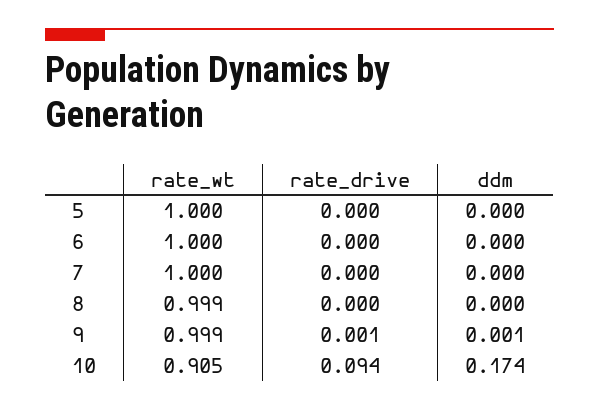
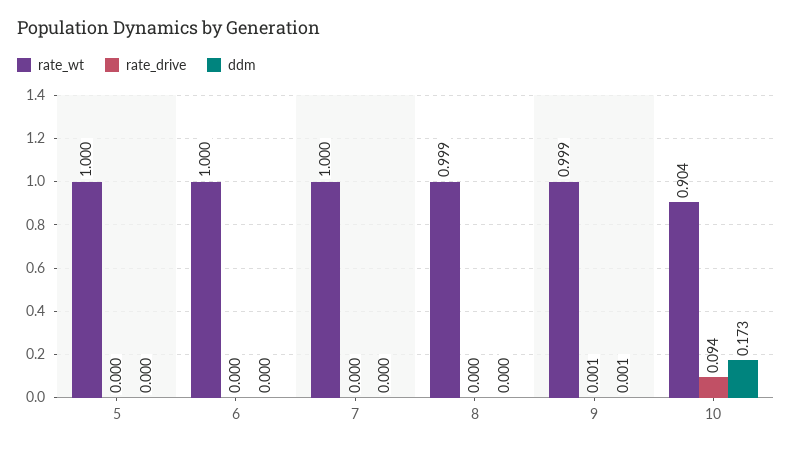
rate_wt, 10: 0.905 -> 0.904
ddm, 10: 0.174 -> 0.173

